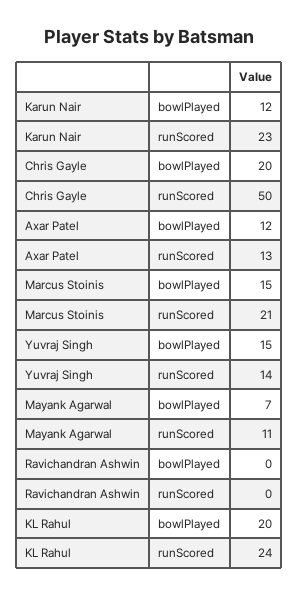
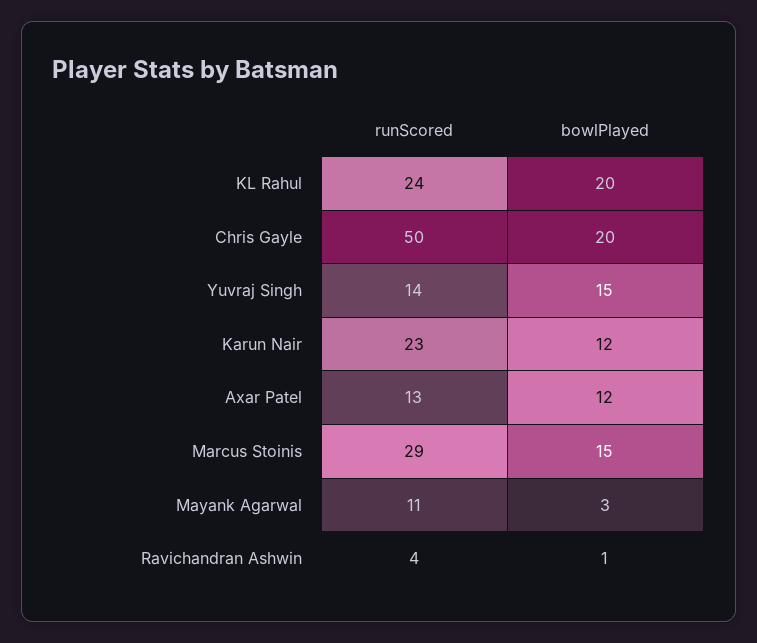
Marcus Stoinis, runScored: 21 -> 29
Mayank Agarwal, bowlPlayed: 7 -> 3
Ravichandran Ashwin, bowlPlayed: 0 -> 1
Ravichandran Ashwin, runScored: 0 -> 4

